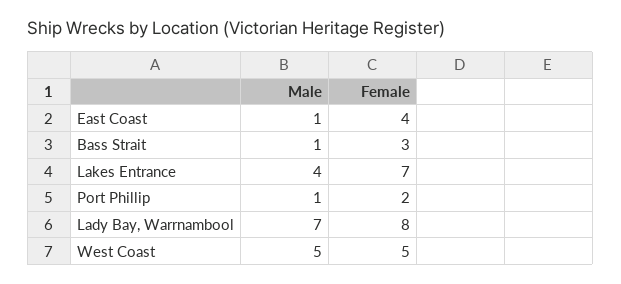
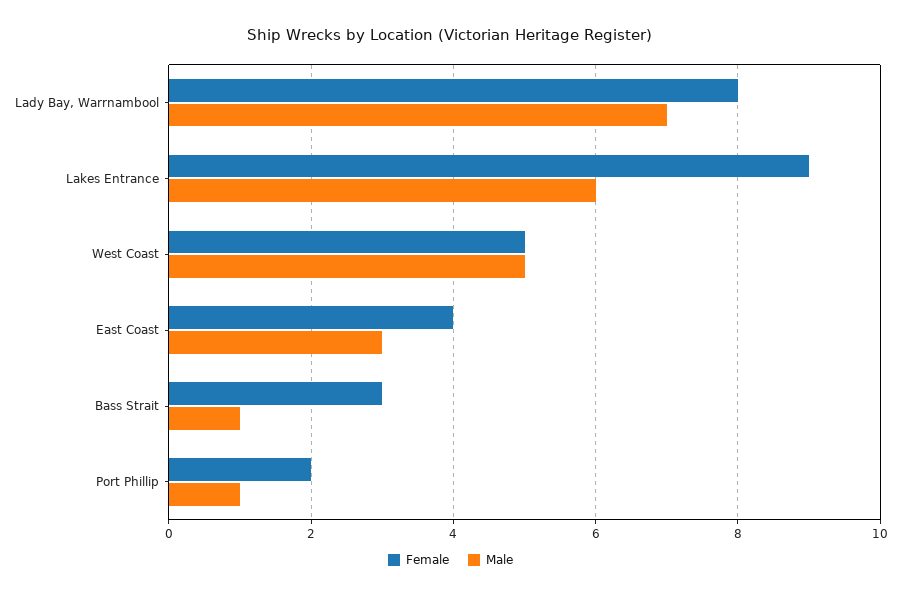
Male, East Coast: 1 -> 3
Male, Lakes Entrance: 4 -> 6
Female, Lakes Entrance: 7 -> 9

